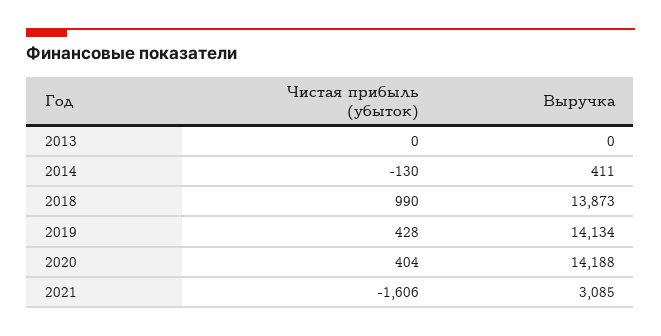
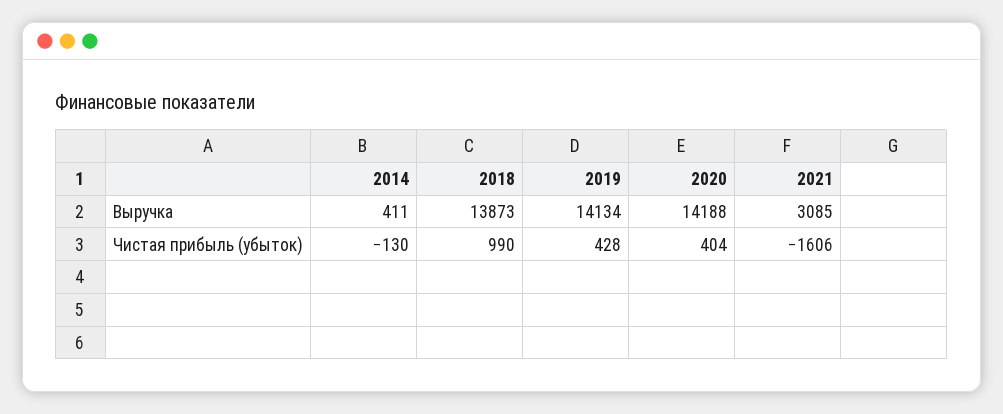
Чистая прибыль (убыток), 2013: 0 -> none
Выручка, 2013: 0 -> none

